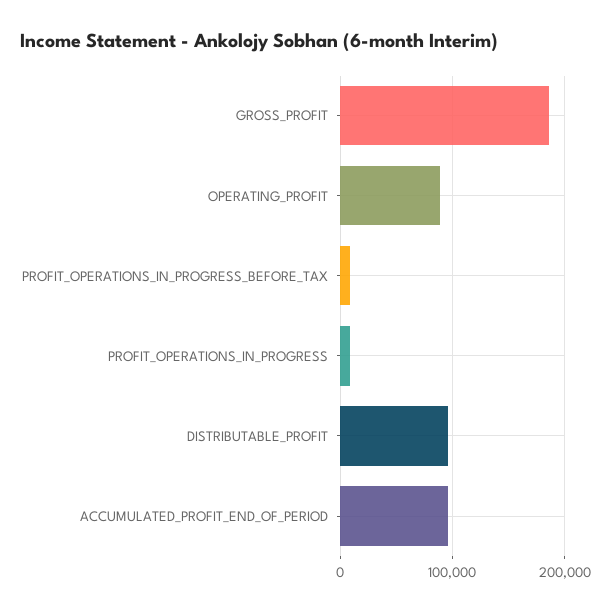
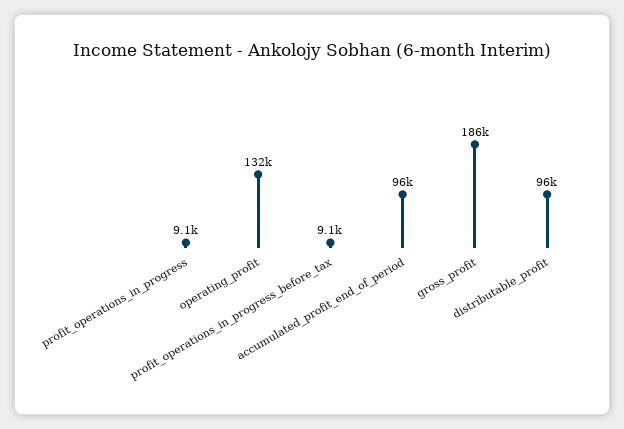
OPERATING_PROFIT: 90000 -> 132000

